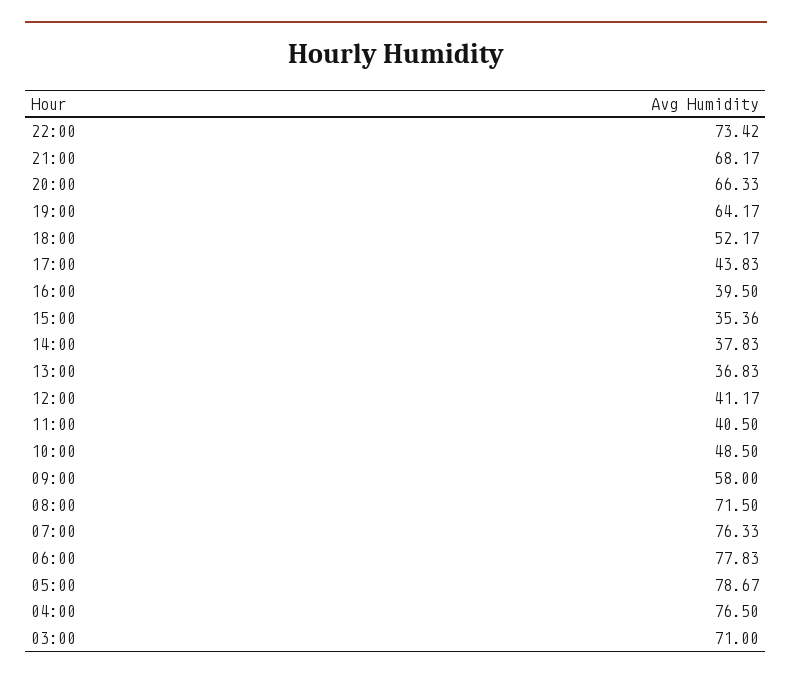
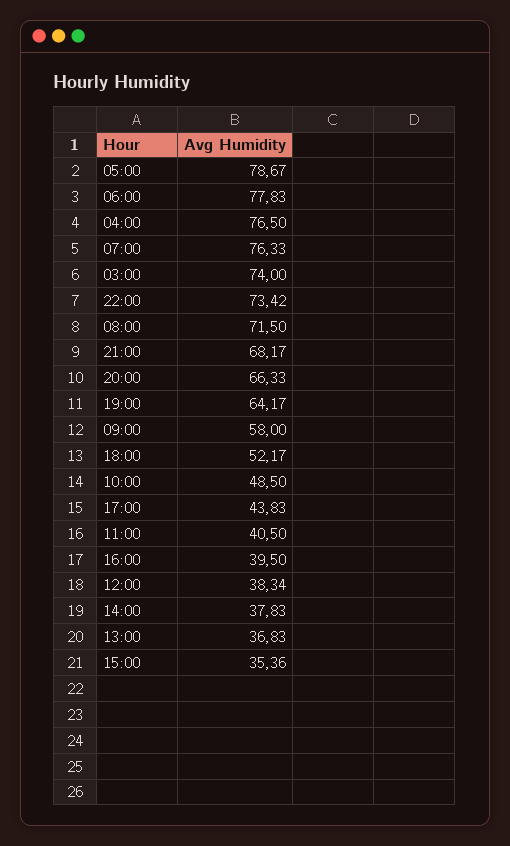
12:00: 41.17 -> 38.34
03:00: 71 -> 74

